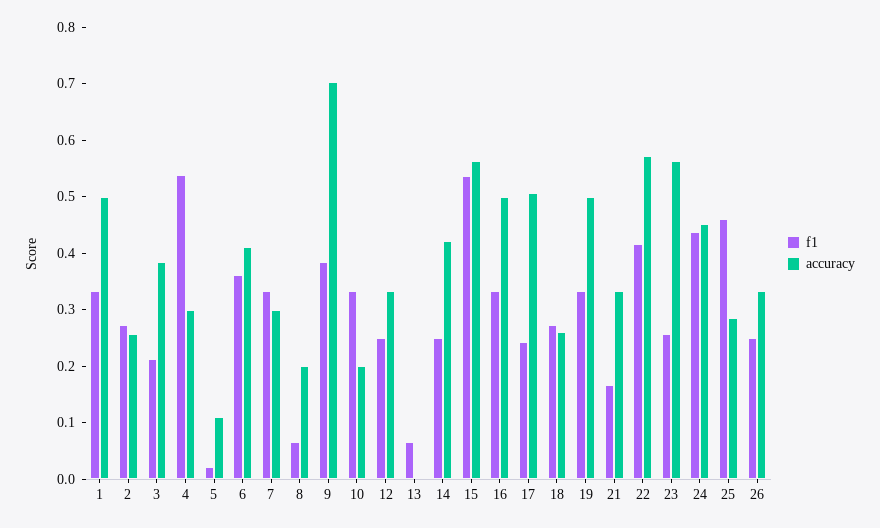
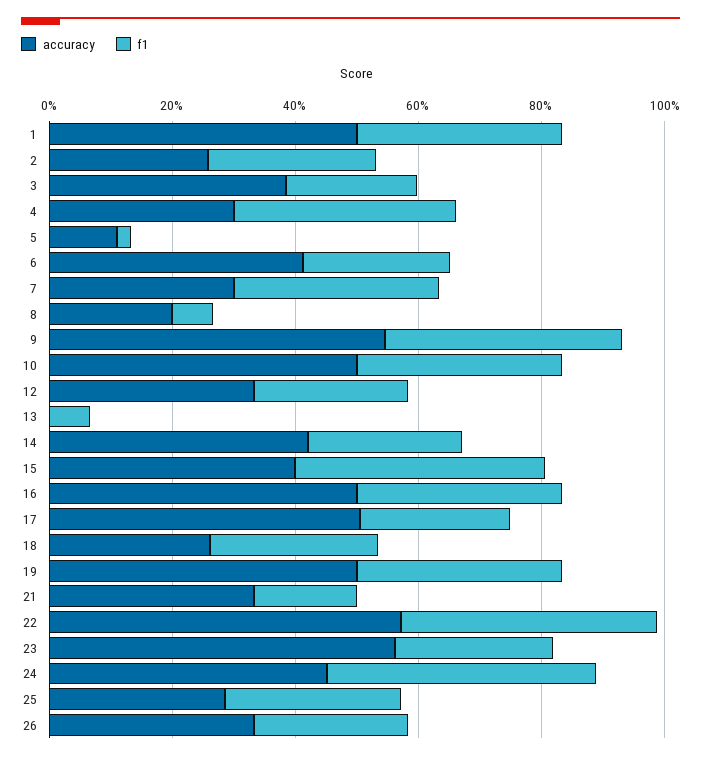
f1, 4: 0.54 -> 0.35
f1, 6: 0.36 -> 0.25
accuracy, 9: 0.7 -> 0.55
accuracy, 10: 0.2 -> 0.5
f1, 15: 0.54 -> 0.4
accuracy, 15: 0.56 -> 0.4
f1, 25: 0.46 -> 0.3

